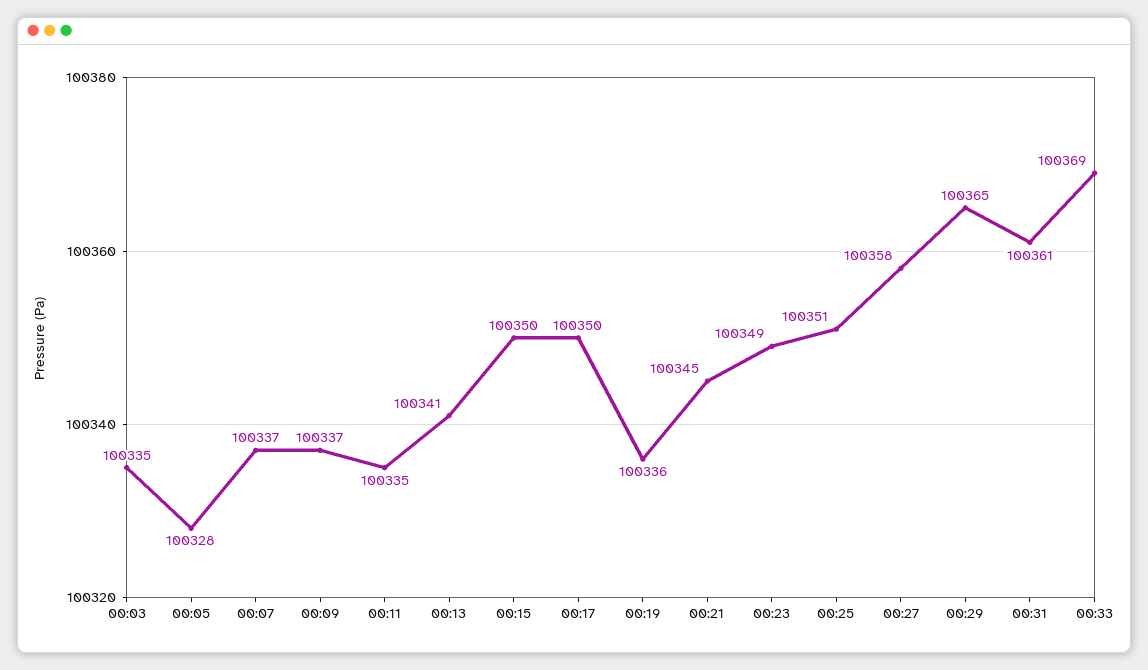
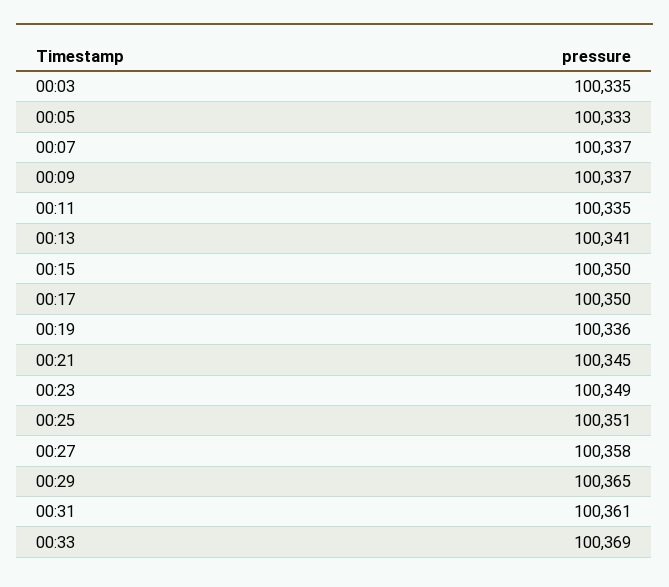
00:05: 100328 -> 100333

